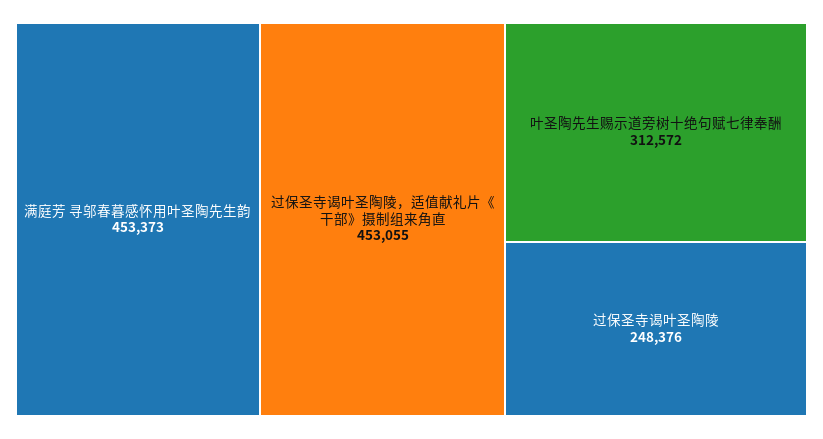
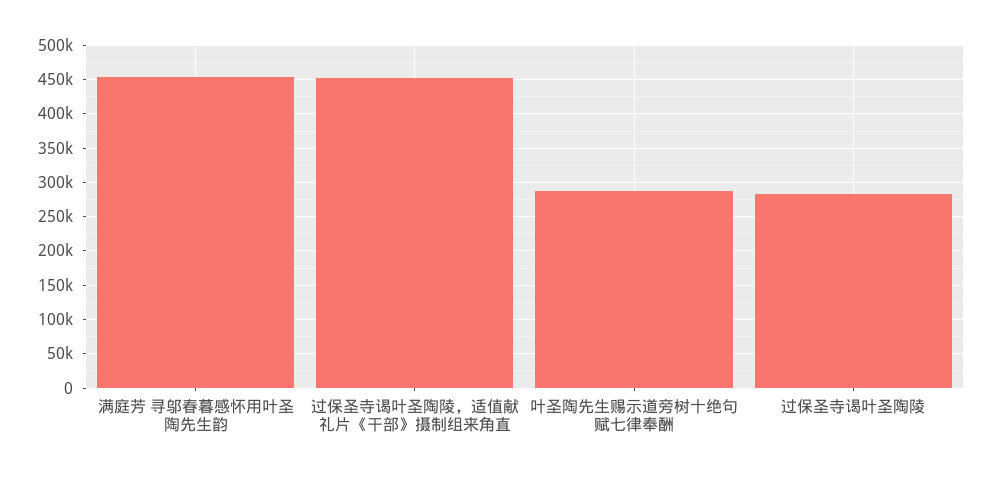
叶圣陶先生赐示道旁树十绝句赋七律奉酬: 312572 -> 290000
过保圣寺谒叶圣陶陵: 248376 -> 280000

